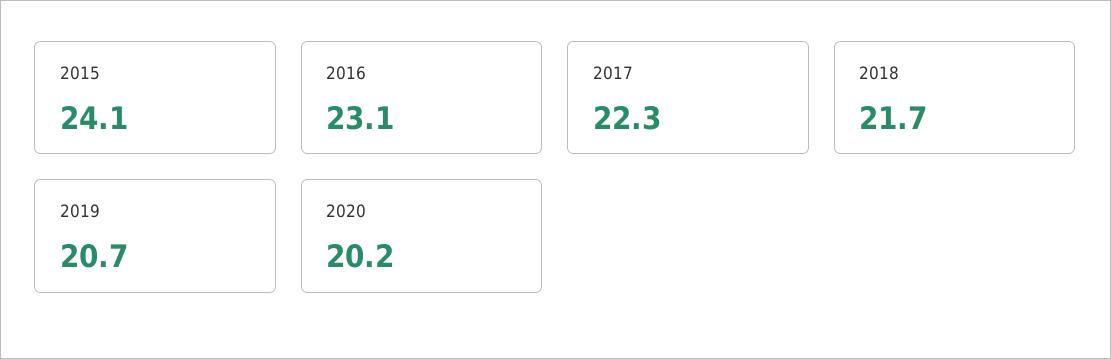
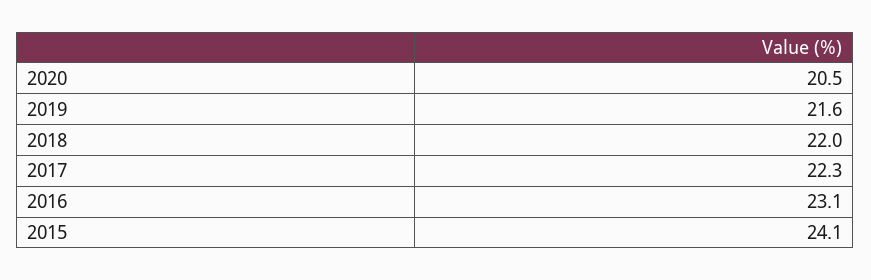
2018: 21.7 -> 22
2019: 20.7 -> 21.6
2020: 20.2 -> 20.5

